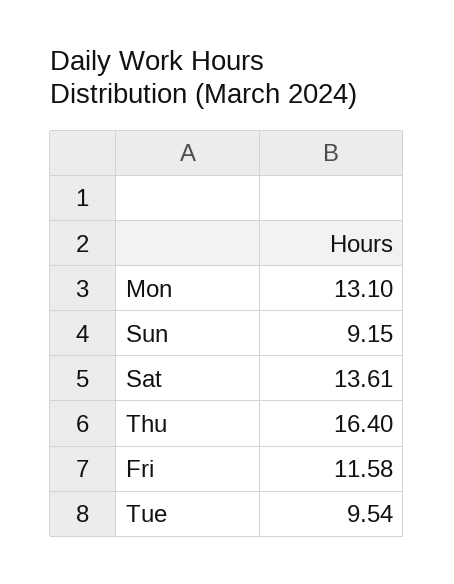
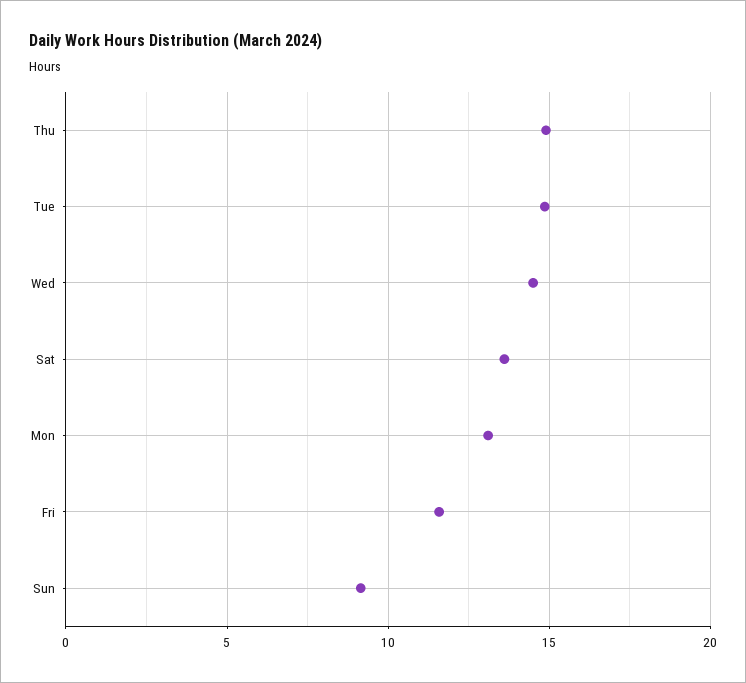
Thu: 16.4 -> 15
Tue: 9.54 -> 15
Wed: none -> 14.5

